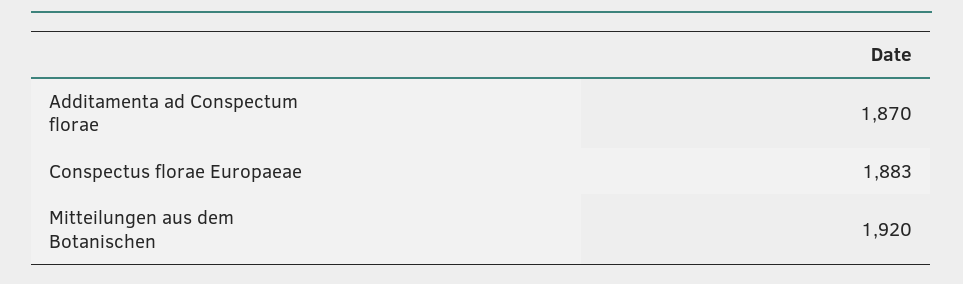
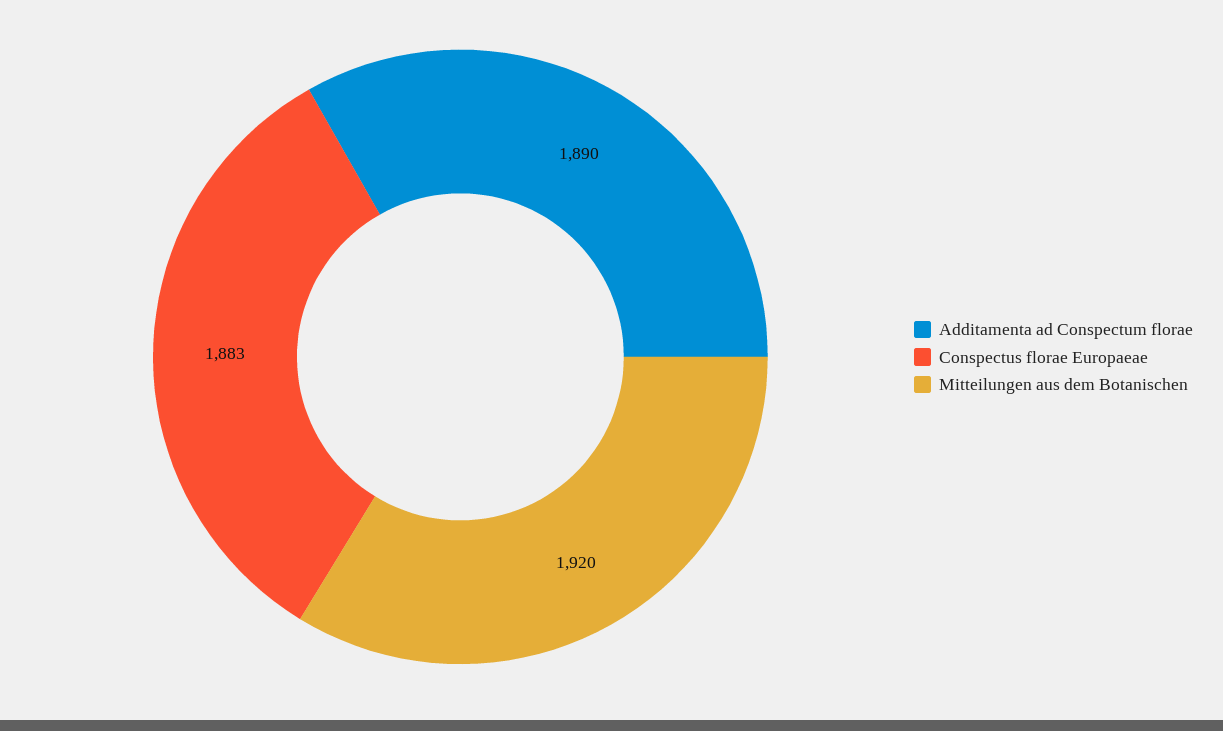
Additamenta ad Conspectum florae: 1870 -> 1890

